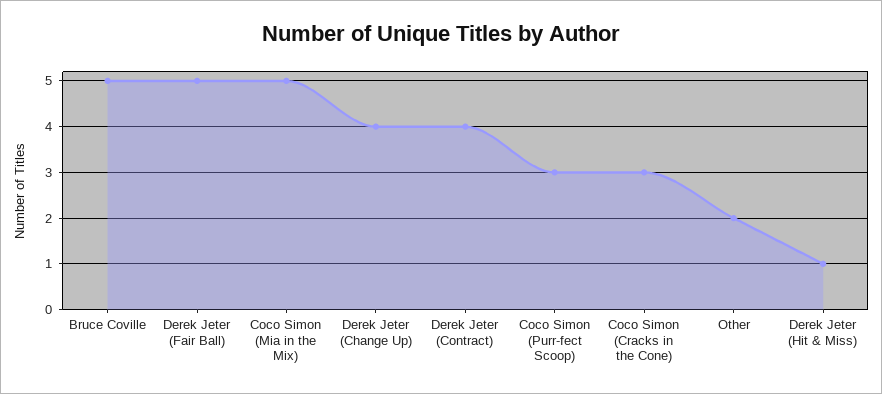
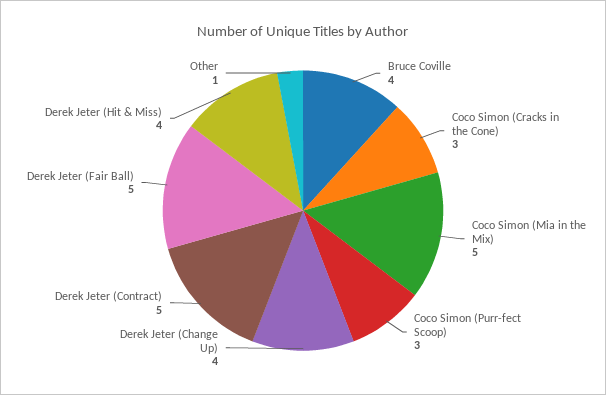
Bruce Coville: 5 -> 4
Derek Jeter (Contract): 4 -> 5
Other: 2 -> 1
Derek Jeter (Hit & Miss): 1 -> 4

